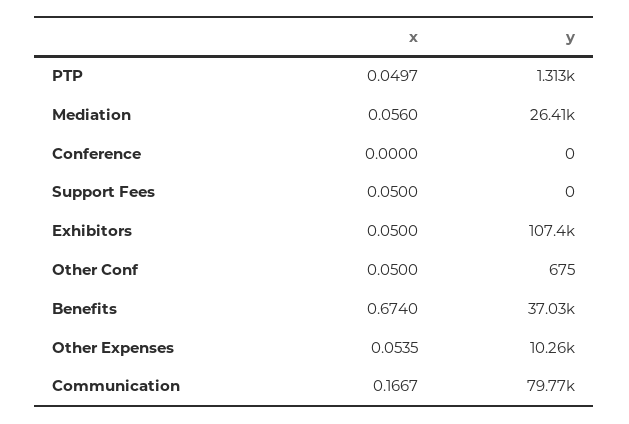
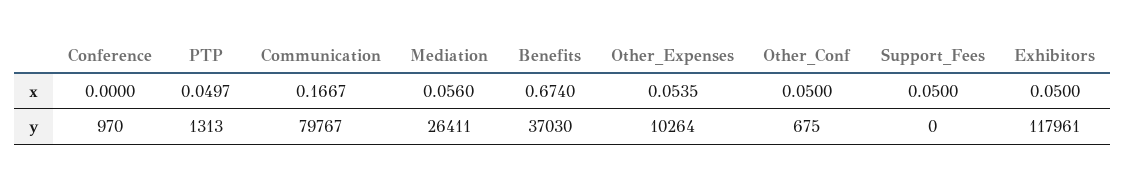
y, Conference: 0 -> 970
y, Exhibitors: 107400 -> 117961

